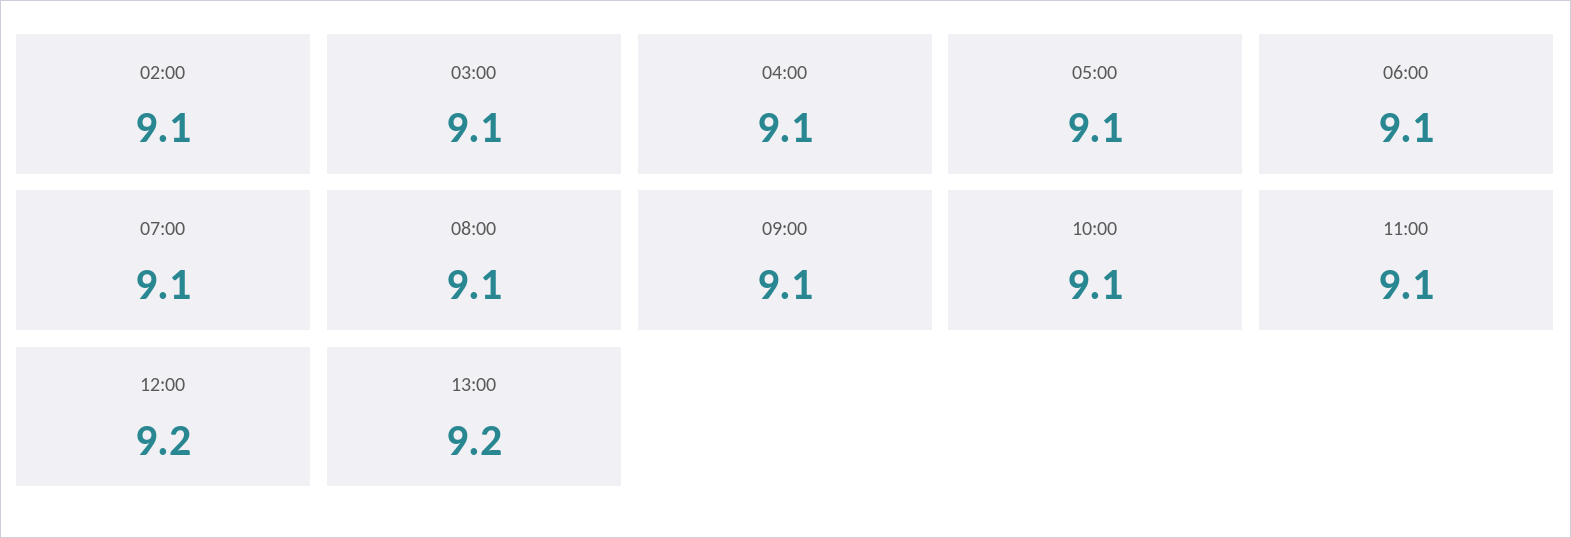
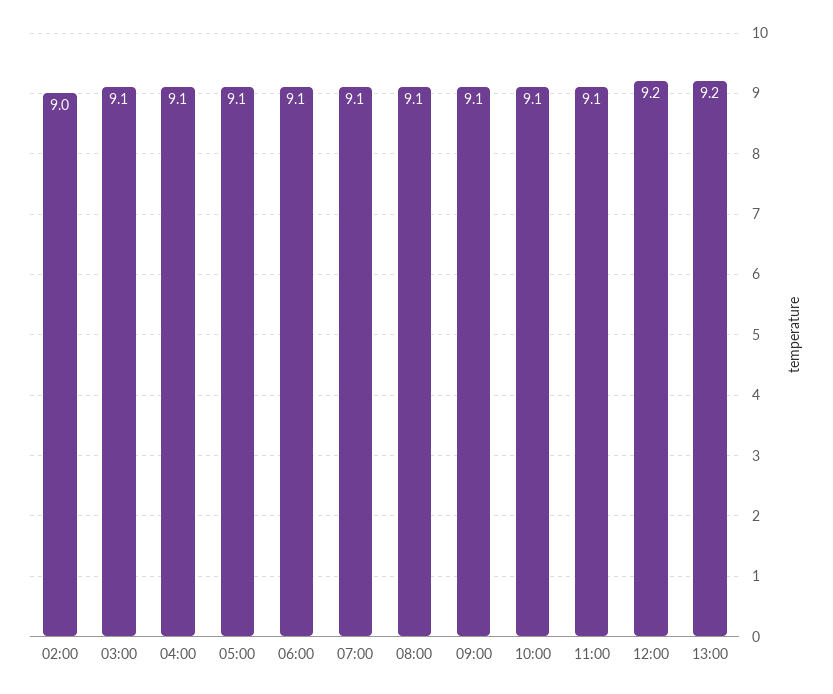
02:00: 9.1 -> 9

